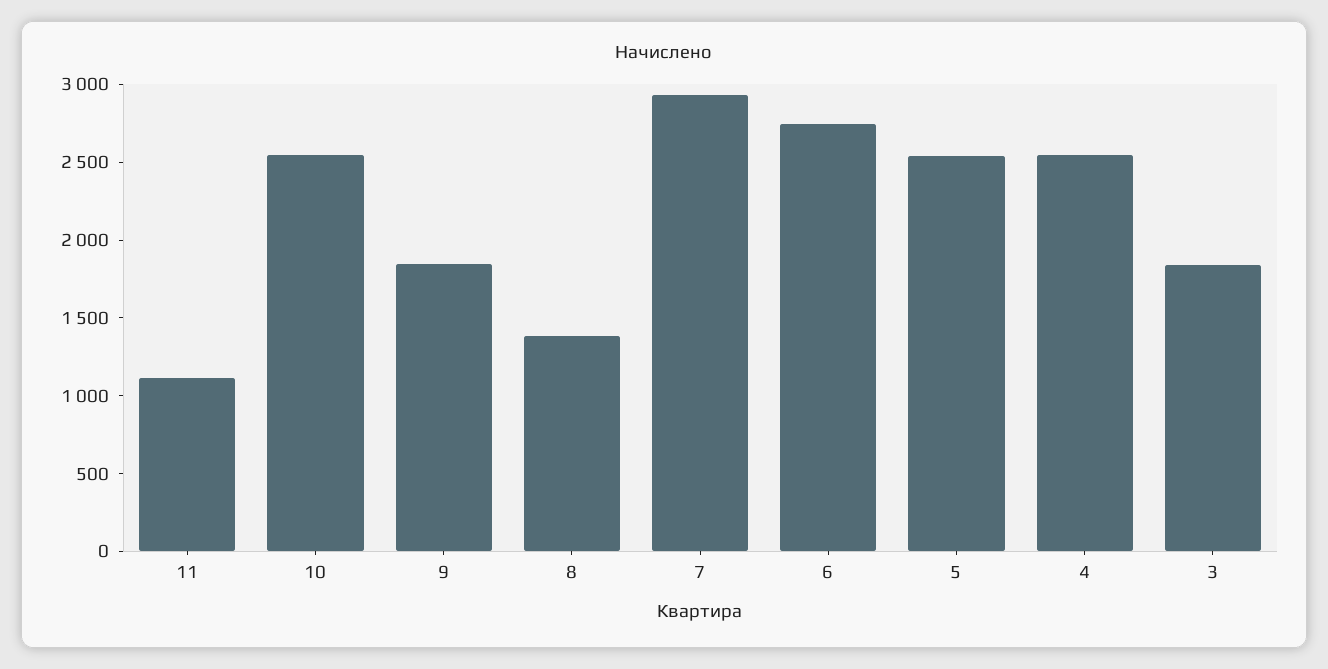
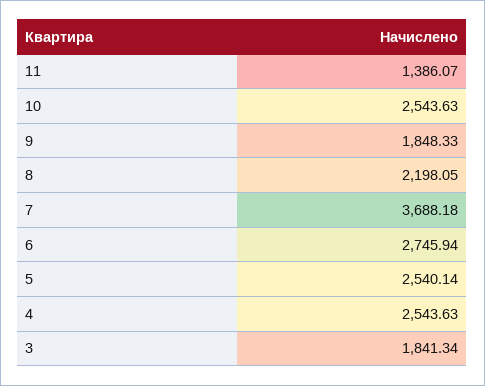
11: 1100 -> 1386.07
8: 1400 -> 2198.05
7: 2900 -> 3688.18

